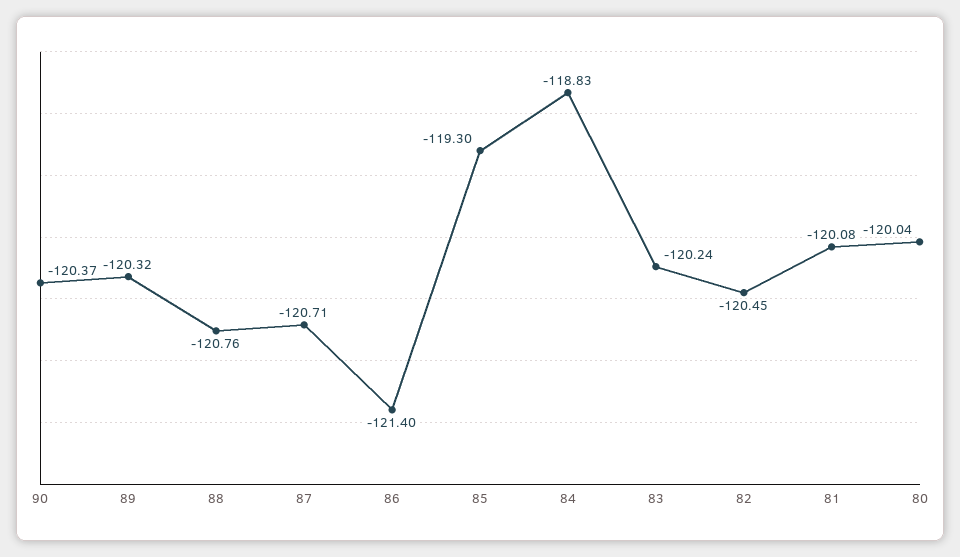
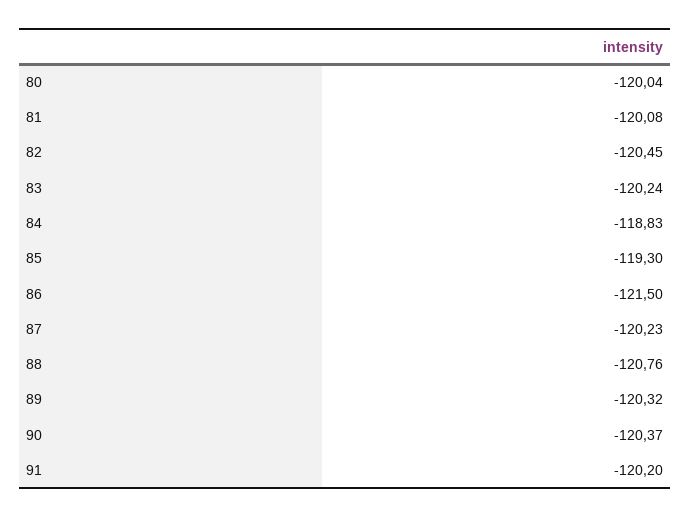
87: -120.71 -> -120.23
86: -121.4 -> -121.5
91: none -> -120.2

